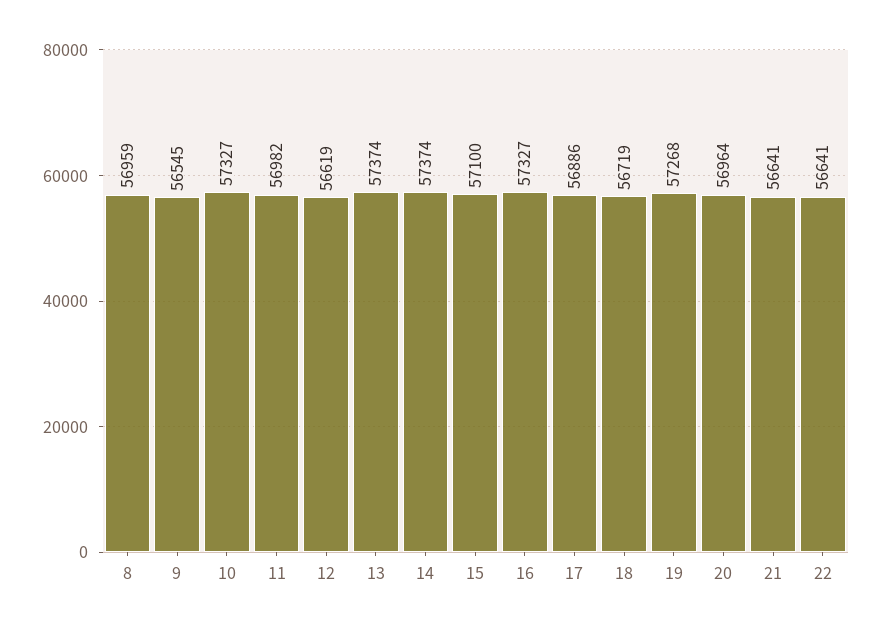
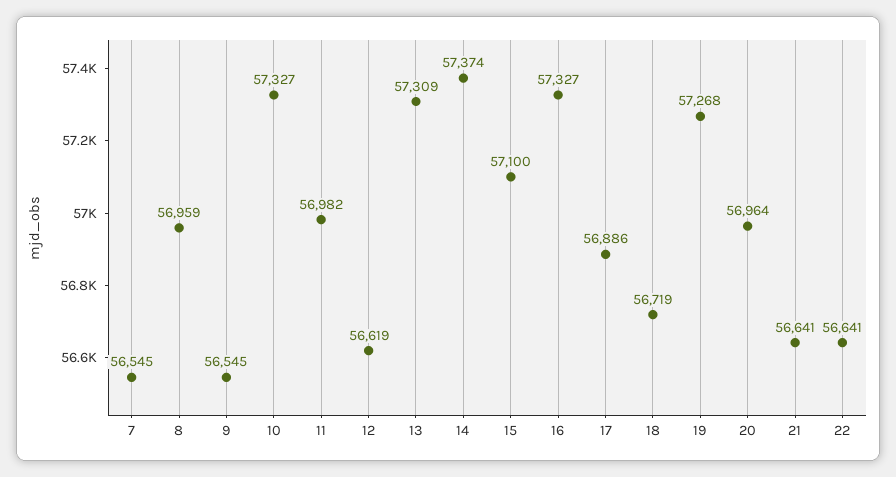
13: 57374 -> 57309
7: none -> 56545

